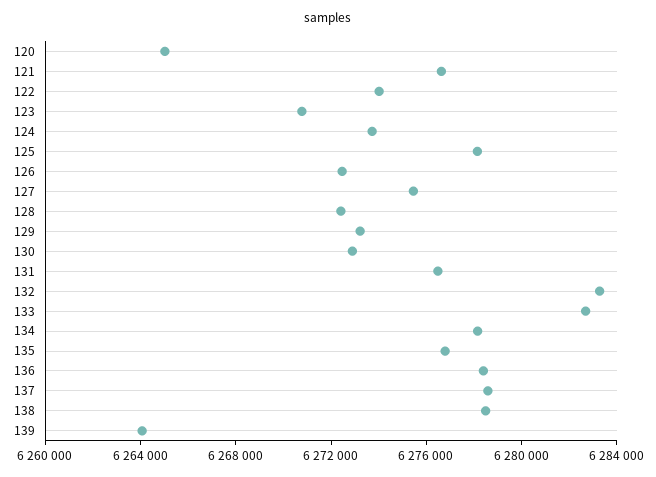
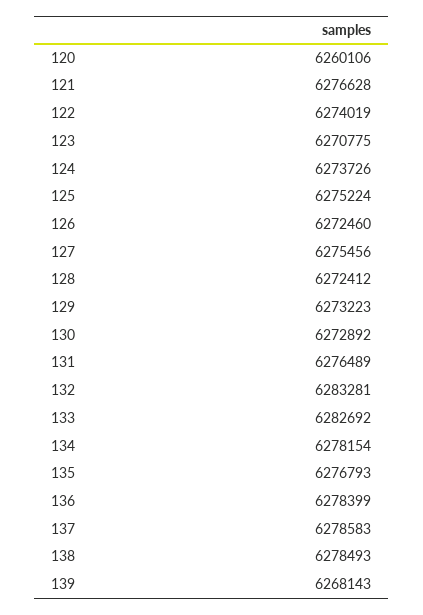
120: 6265000 -> 6260106
125: 6278000 -> 6275224
139: 6264000 -> 6268143

